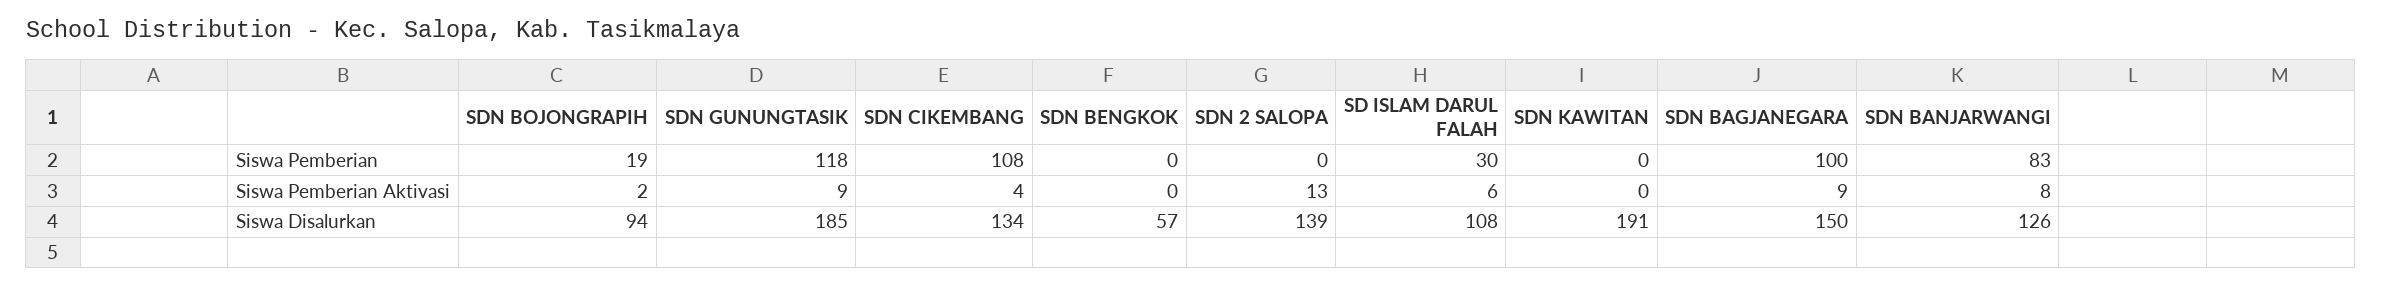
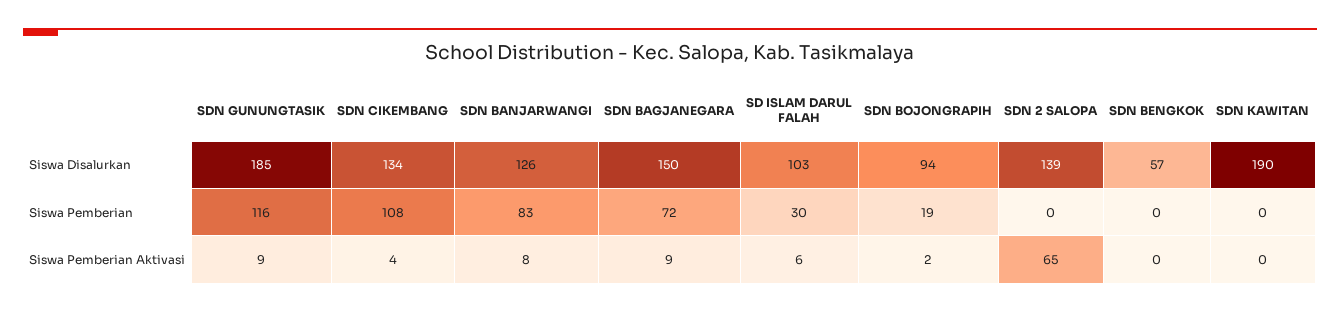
SDN GUNUNGTASIK, Siswa Pemberian: 118 -> 116
SDN BAGJANEGARA, Siswa Pemberian: 100 -> 72
SDN 2 SALOPA, Siswa Pemberian Aktivasi: 13 -> 65
SD ISLAM DARUL FALAH, Siswa Disalurkan: 108 -> 103
SDN KAWITAN, Siswa Disalurkan: 191 -> 190

